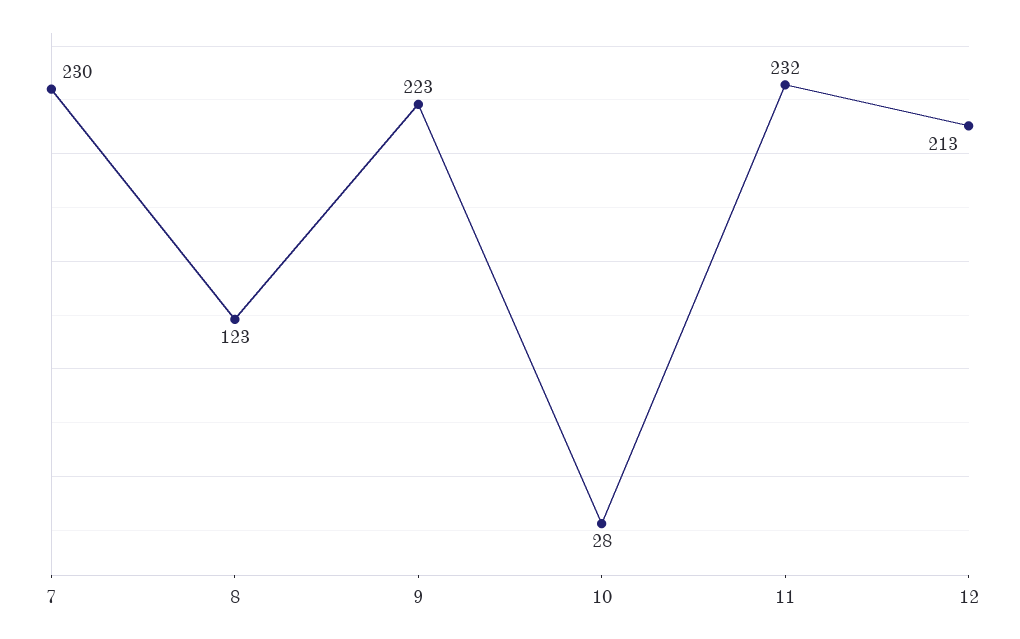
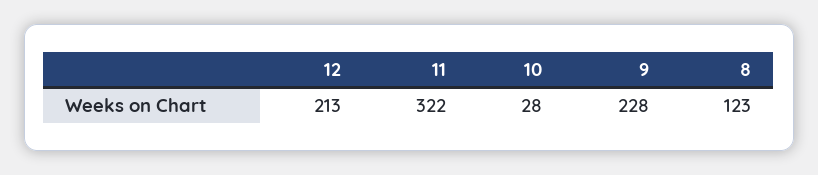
7: 230 -> none
9: 223 -> 228
11: 232 -> 322

